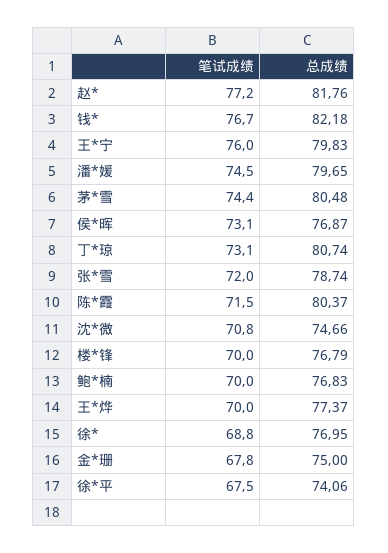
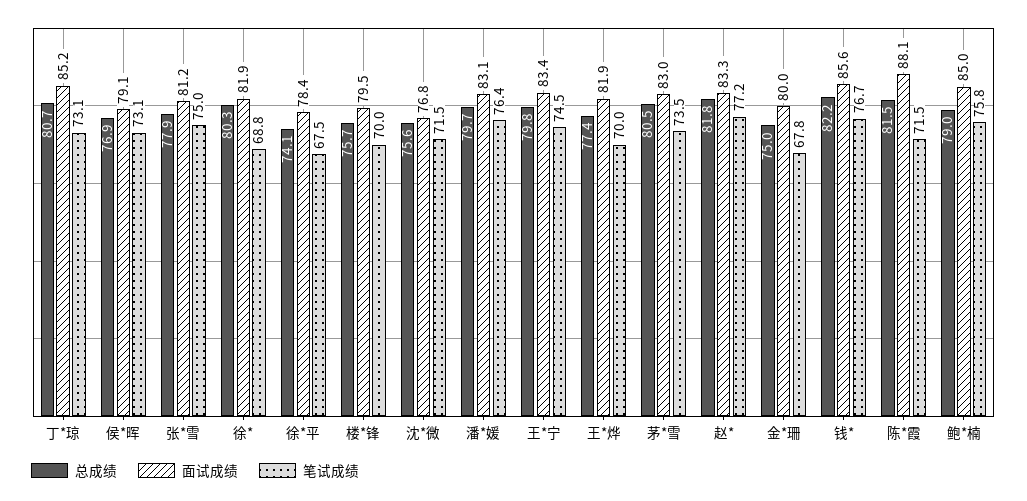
笔试成绩, 王*宁: 76 -> 74.5
笔试成绩, 潘*媛: 74.5 -> 76.4
笔试成绩, 茅*雪: 74.4 -> 73.5
笔试成绩, 张*雪: 72 -> 75
总成绩, 张*雪: 78.74 -> 77.9
总成绩, 陈*霞: 80.37 -> 81.5
笔试成绩, 沈*微: 70.8 -> 71.5
总成绩, 沈*微: 74.66 -> 75.6
总成绩, 楼*锋: 76.79 -> 75.7
笔试成绩, 鲍*楠: 70 -> 75.8
总成绩, 鲍*楠: 76.83 -> 79
总成绩, 徐*: 76.95 -> 80.3
面试成绩, 丁*琼: none -> 85.2
面试成绩, 侯*晖: none -> 79.1
面试成绩, 张*雪: none -> 81.2
面试成绩, 徐*: none -> 81.9
面试成绩, 徐*平: none -> 78.4
面试成绩, 楼*锋: none -> 79.5
面试成绩, 沈*微: none -> 76.8
面试成绩, 潘*媛: none -> 83.1
面试成绩, 王*宁: none -> 83.4
面试成绩, 王*烨: none -> 81.9
面试成绩, 茅*雪: none -> 83
面试成绩, 赵*: none -> 83.3
面试成绩, 金*珊: none -> 80
面试成绩, 钱*: none -> 85.6
面试成绩, 陈*霞: none -> 88.1
面试成绩, 鲍*楠: none -> 85

